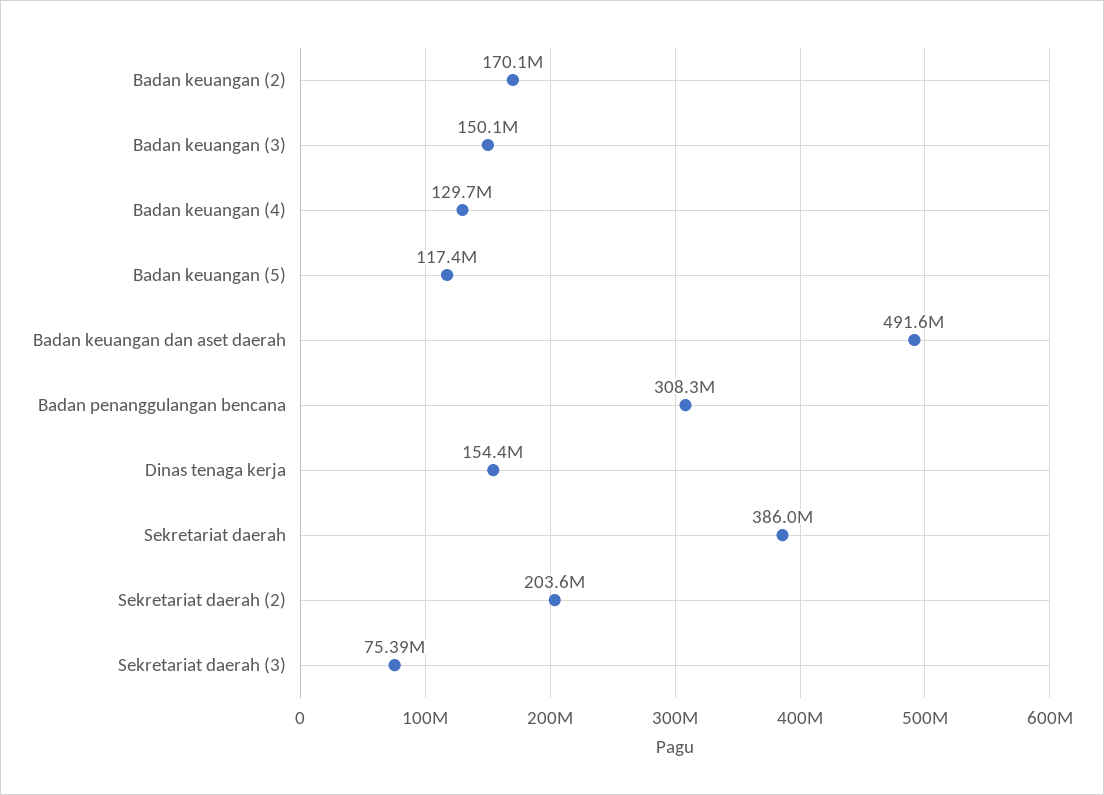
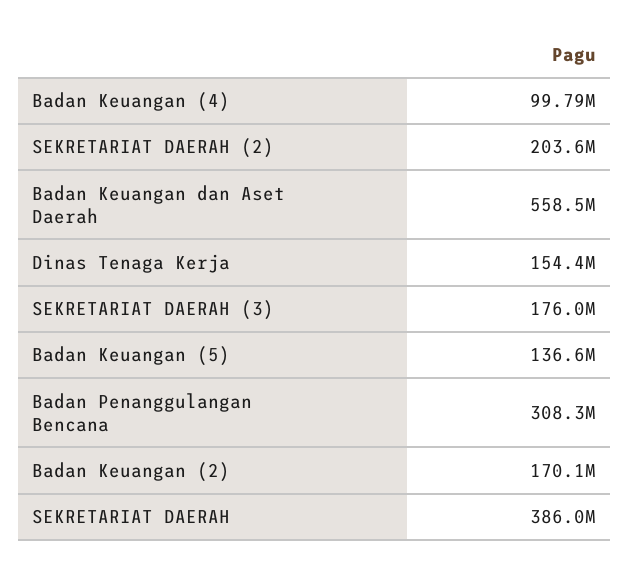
Badan keuangan (3): 150100000 -> none
Badan keuangan (4): 129700000 -> 99790000
Badan keuangan (5): 117400000 -> 136600000
Badan keuangan dan aset daerah: 491600000 -> 558500000
Sekretariat daerah (3): 75390000 -> 176000000

